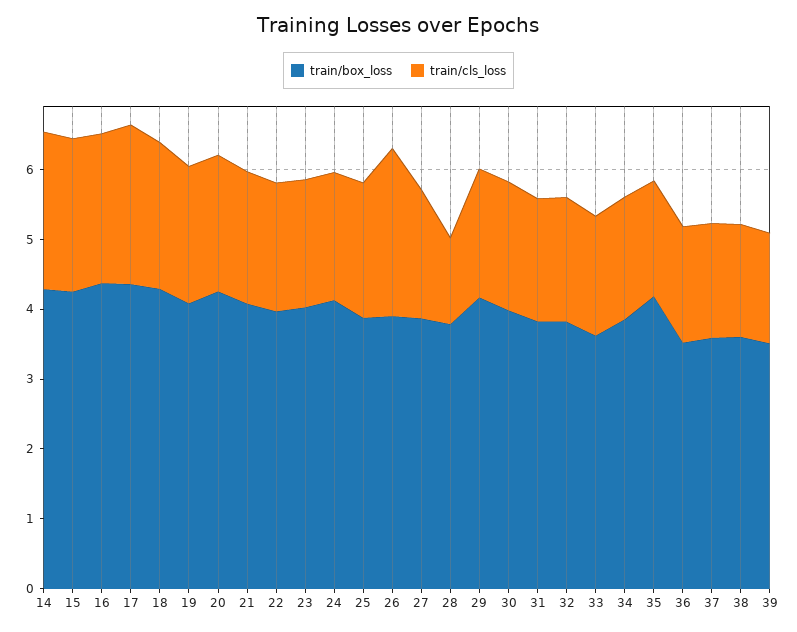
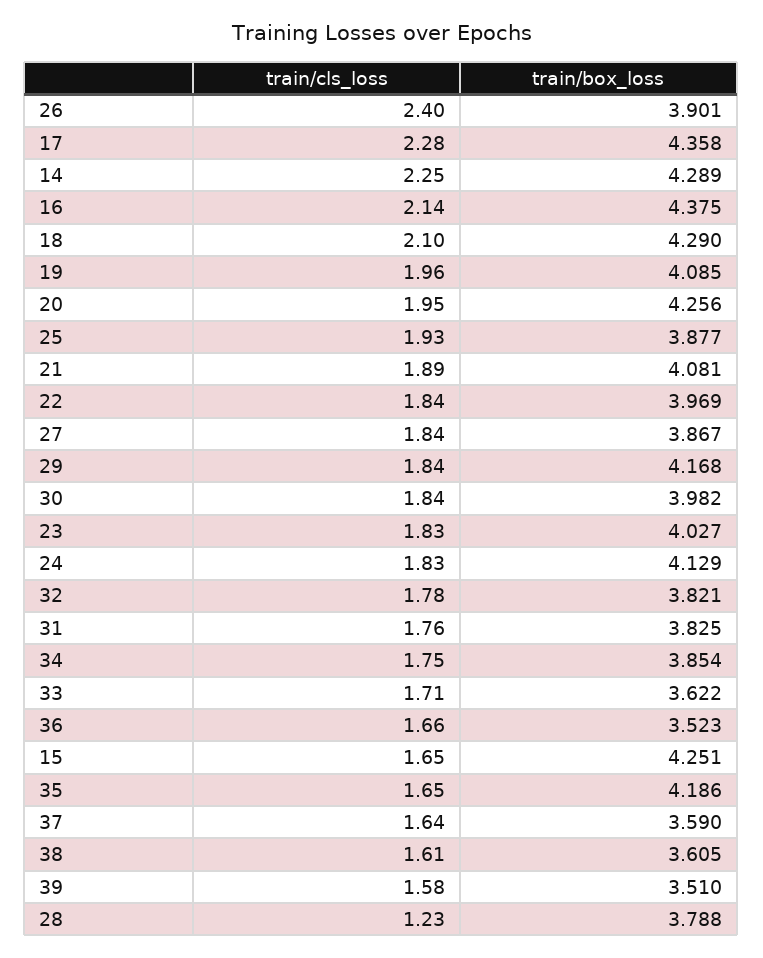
train/cls_loss, 15: 2.2 -> 1.65

